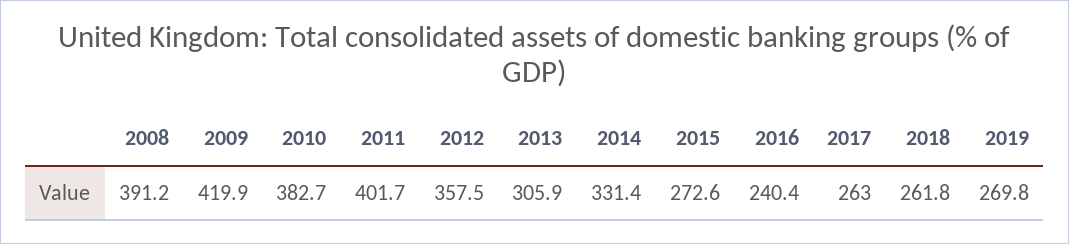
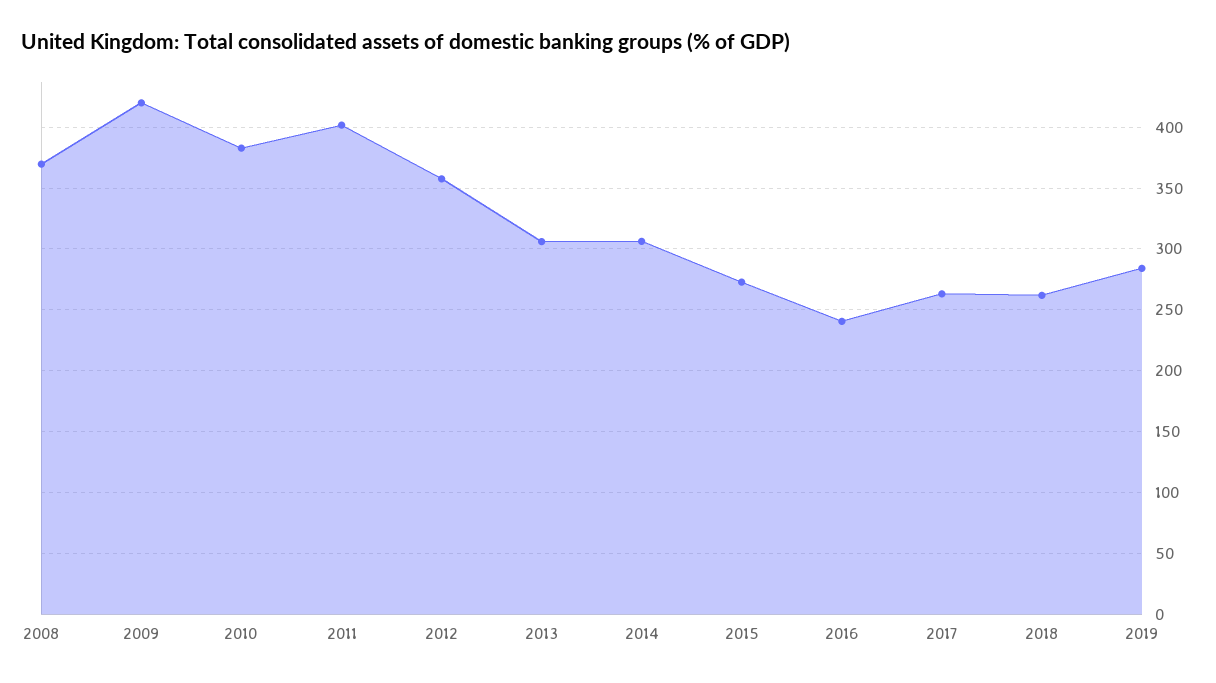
2008: 391.2 -> 370
2014: 331.4 -> 305
2019: 269.8 -> 285

